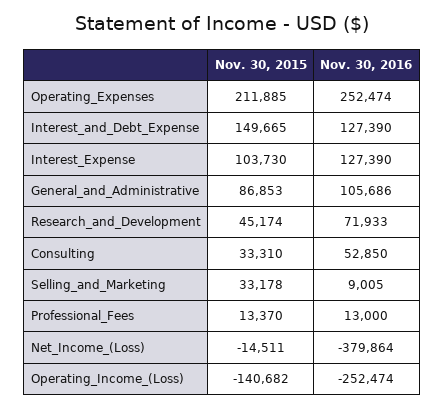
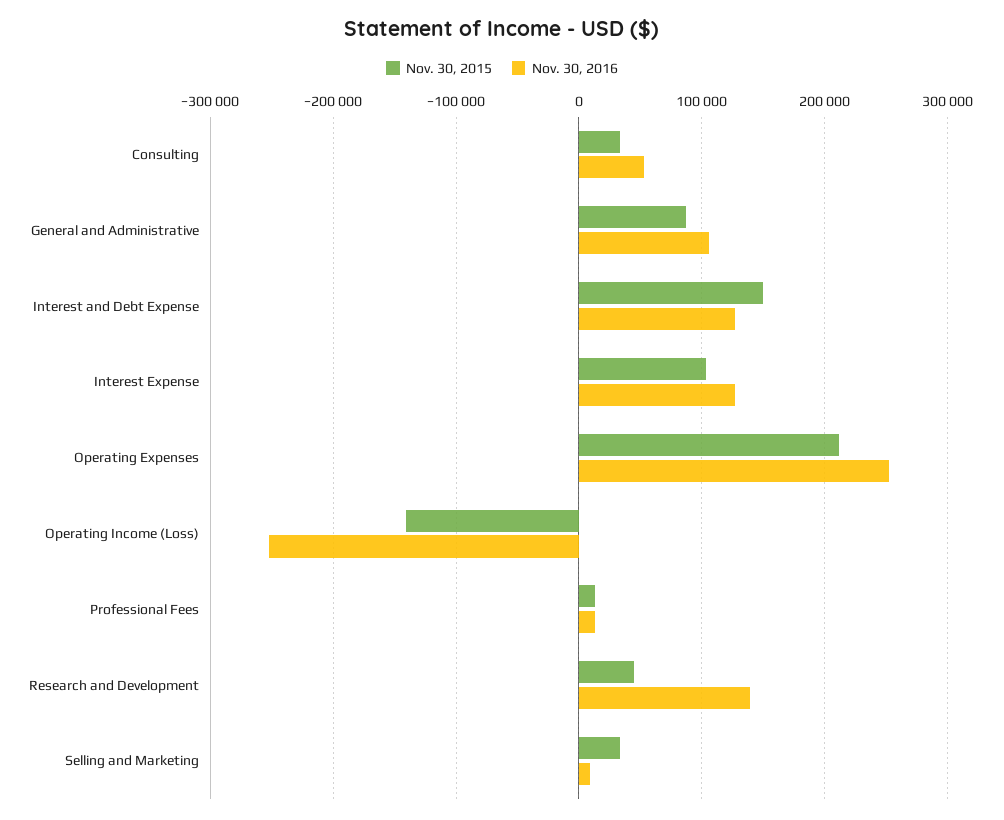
Nov. 30, 2016, Research_and_Development: 71933 -> 140000
Nov. 30, 2015, Net_Income_(Loss): -14511 -> none
Nov. 30, 2016, Net_Income_(Loss): -379864 -> none

